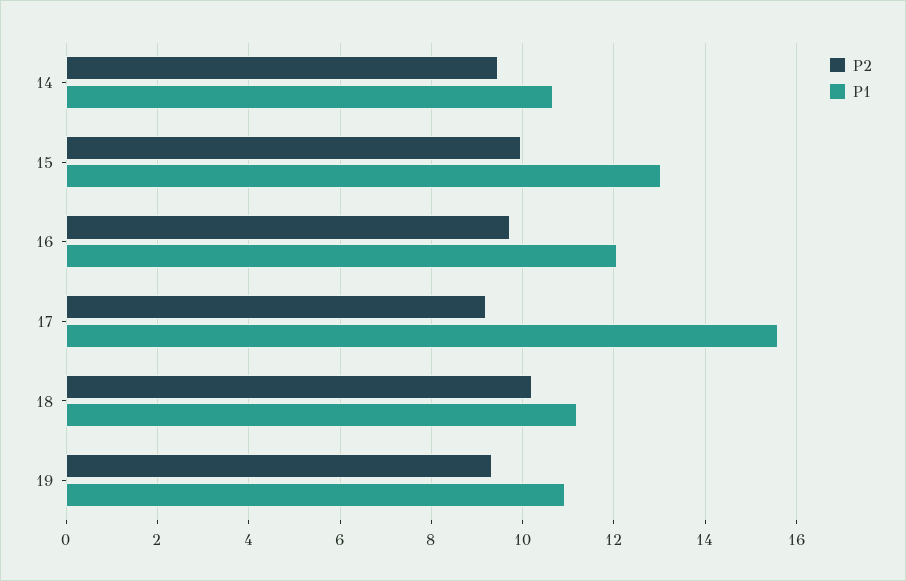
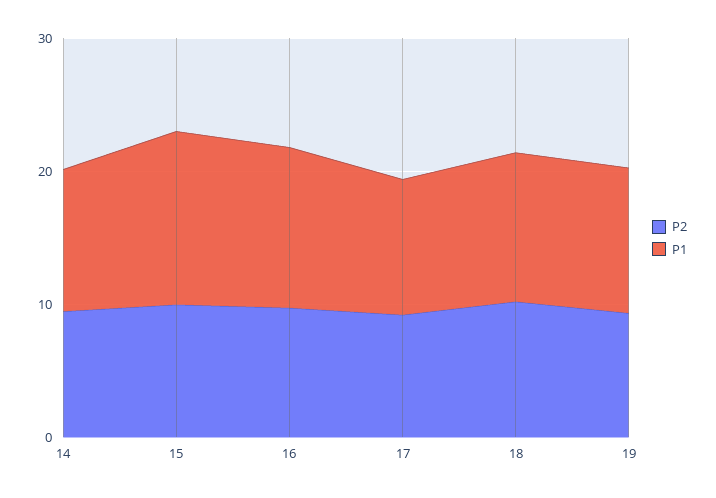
P1, 17: 15.6 -> 10

